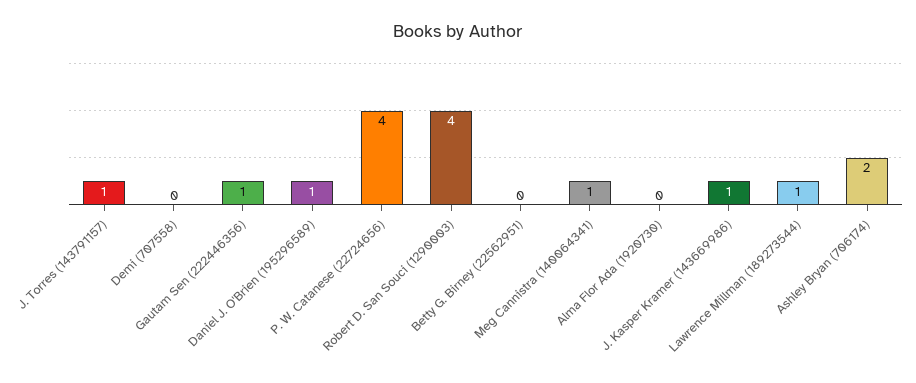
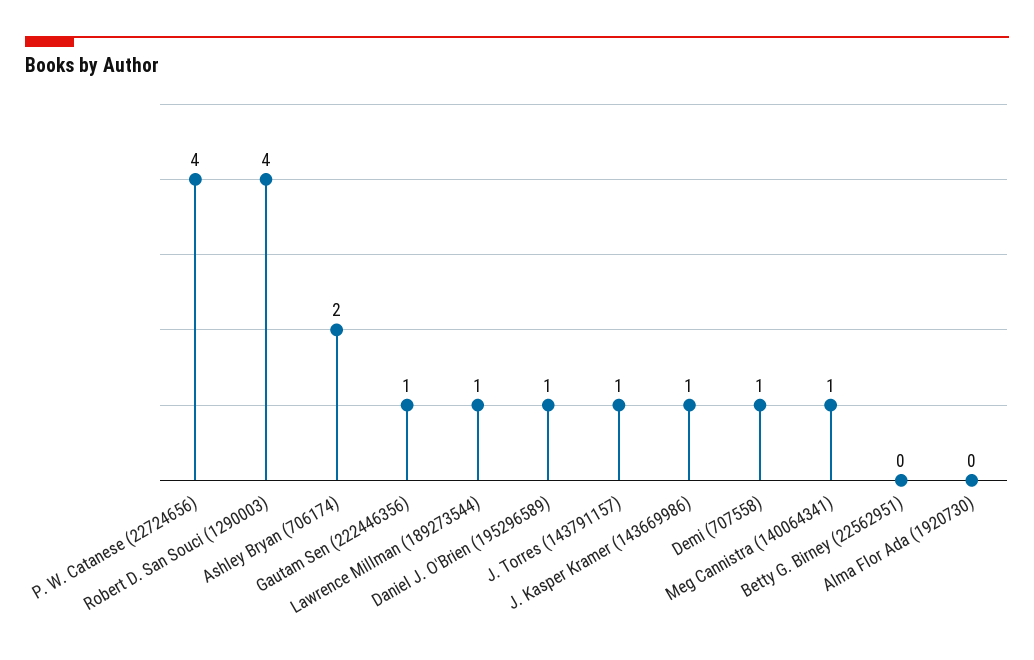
Demi (707558): 0 -> 1

